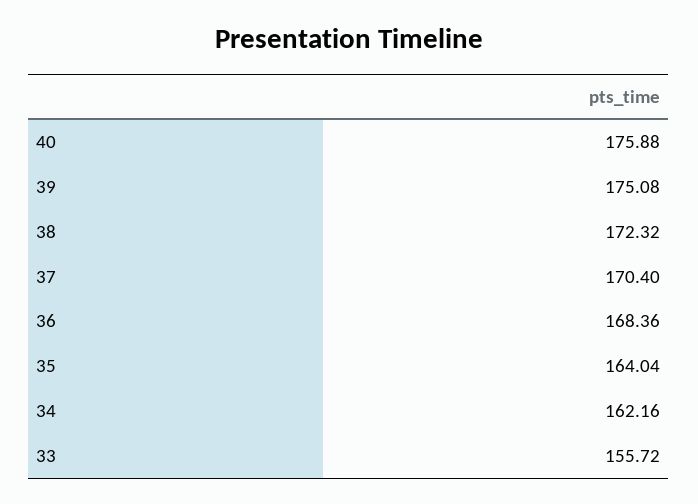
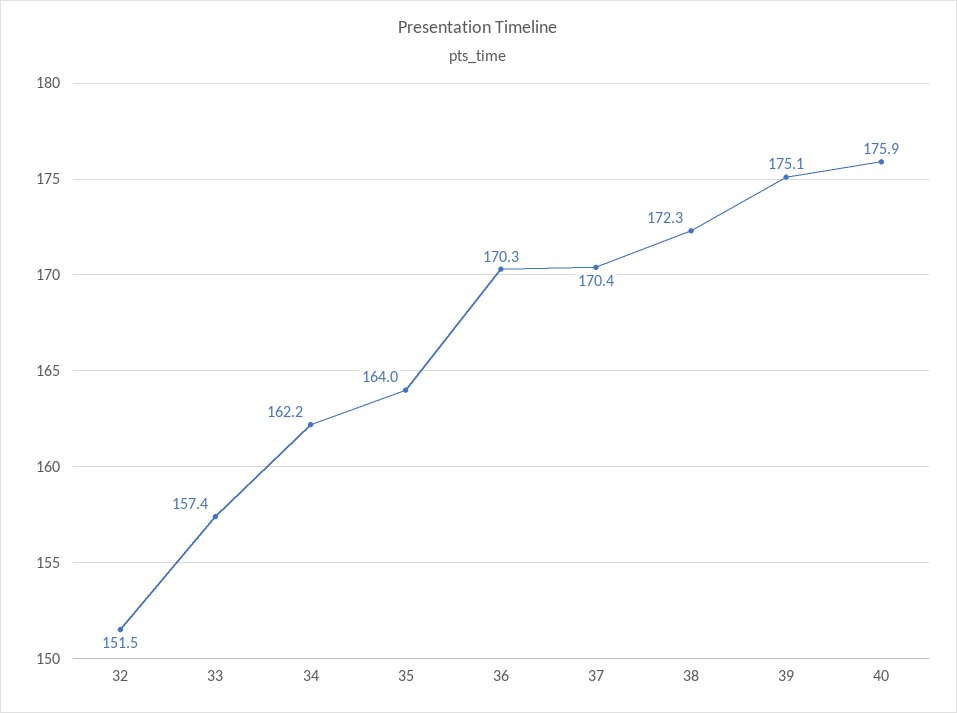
36: 168.36 -> 170.3
33: 155.72 -> 157.4
32: none -> 151.5

